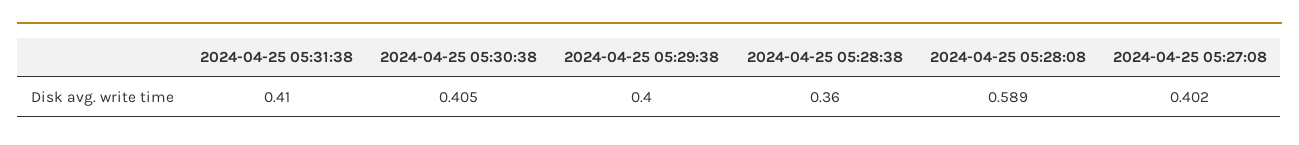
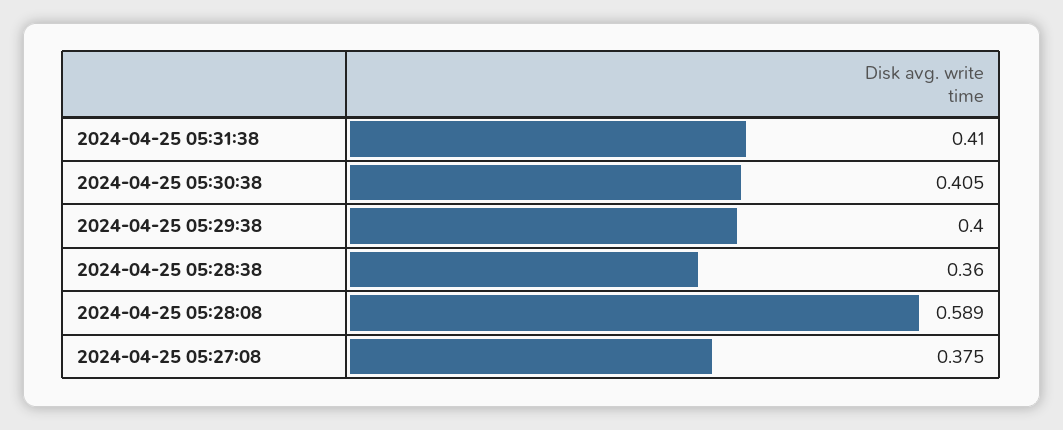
2024-04-25 05:27:08: 0.402 -> 0.375

